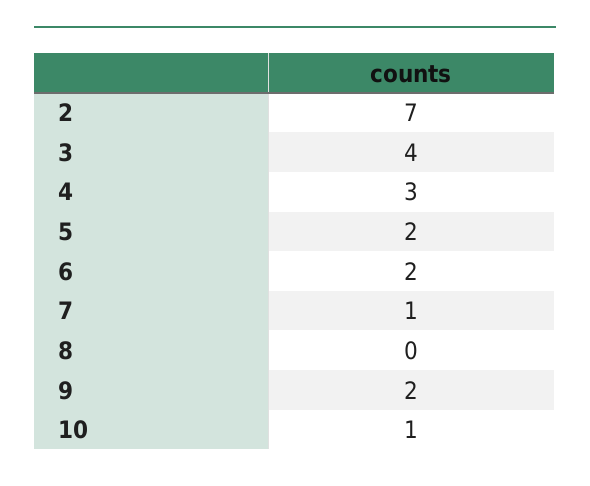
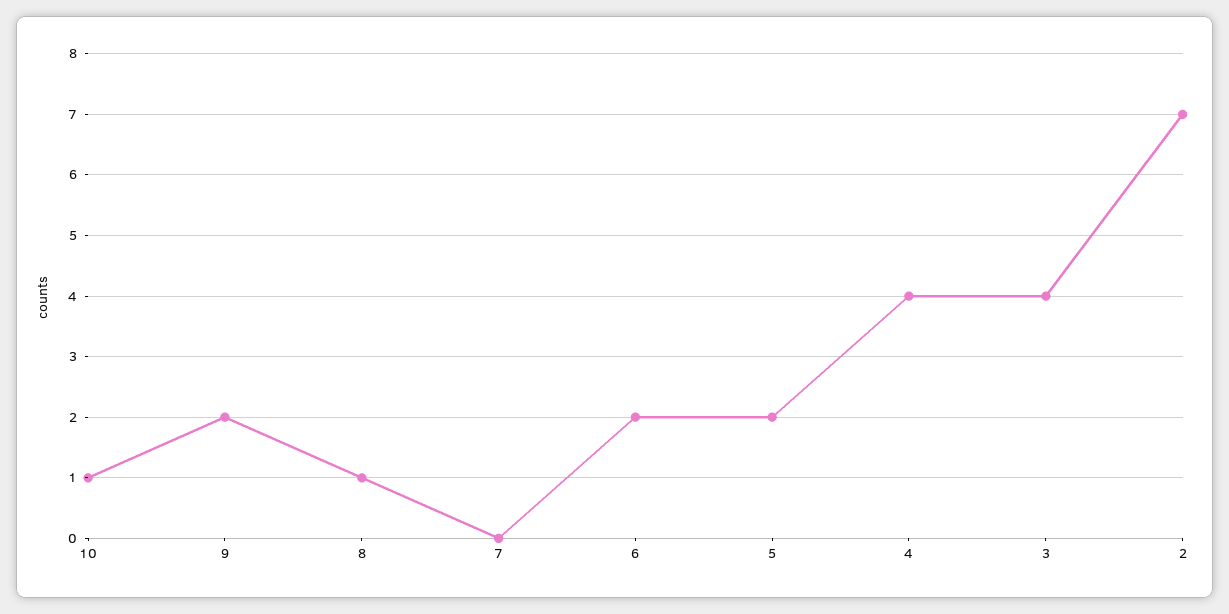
4: 3 -> 4
7: 1 -> 0
8: 0 -> 1

